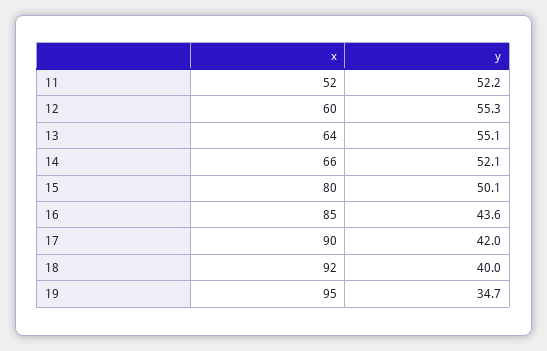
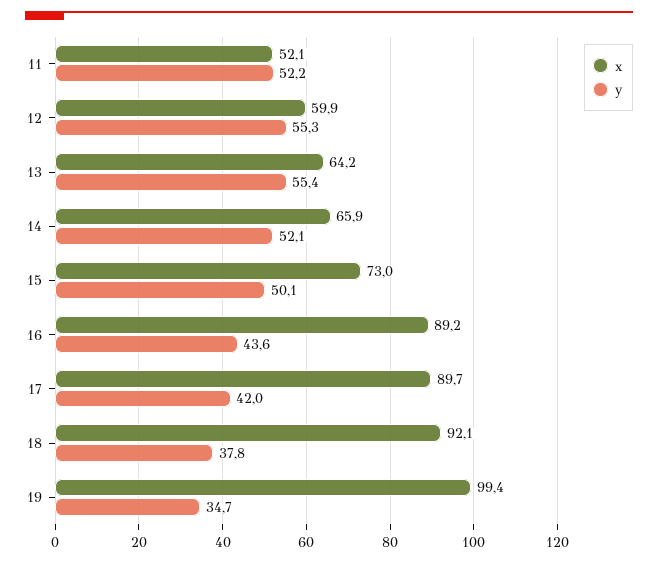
y, 13: 55.1 -> 55.4
x, 15: 80 -> 73
x, 16: 85 -> 89.2
y, 18: 40 -> 37.8
x, 19: 95 -> 99.4

